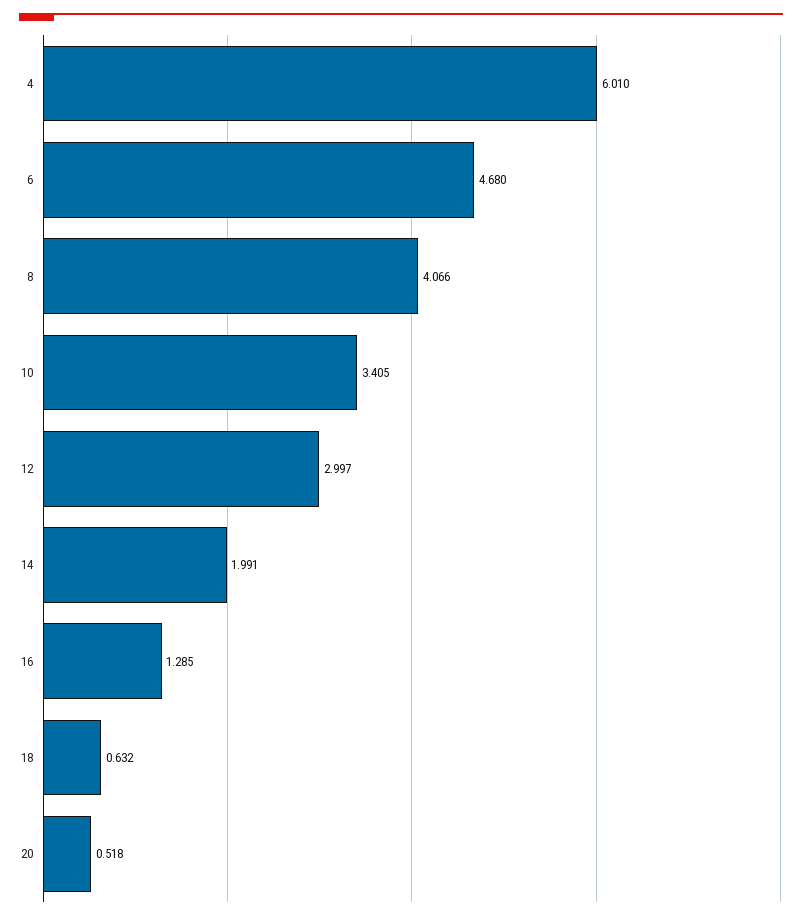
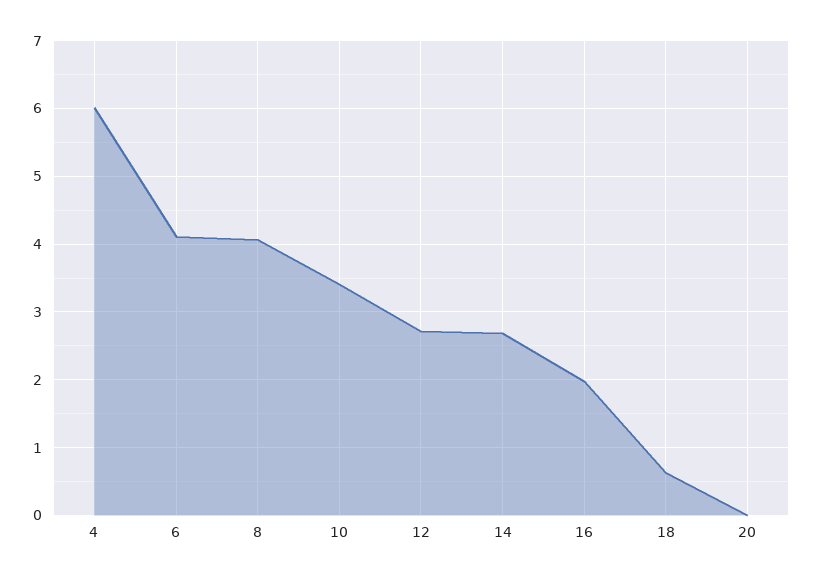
6: 4.68 -> 4.1
12: 2.997 -> 2.7
14: 1.991 -> 2.7
16: 1.285 -> 2
20: 0.518 -> 0

